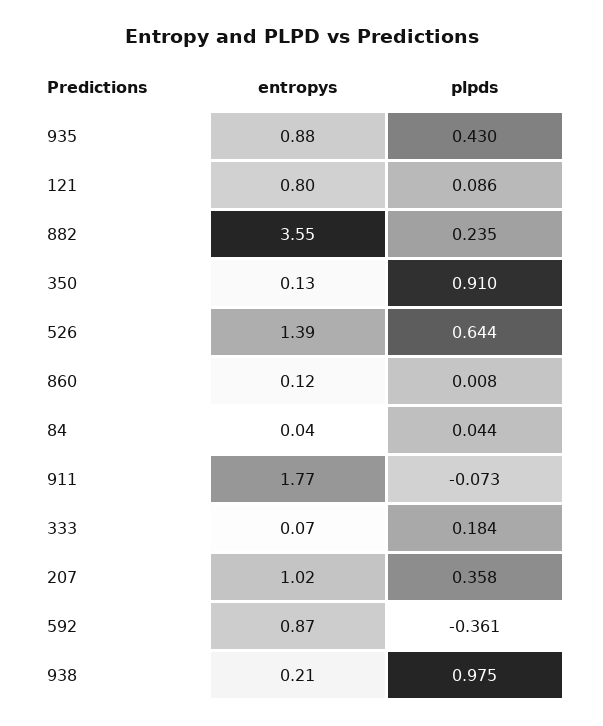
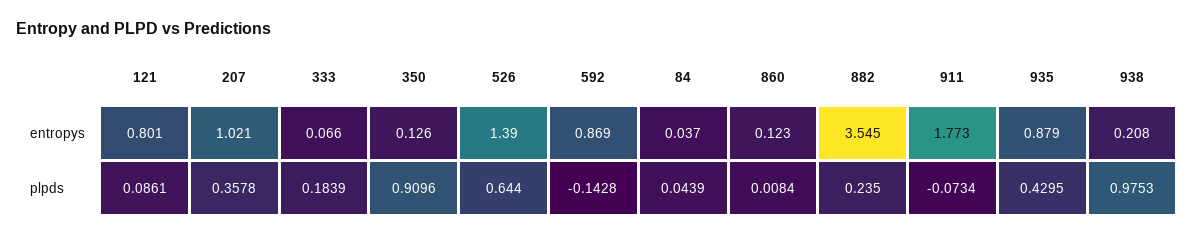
plpds, 592: -0.361 -> -0.1428

